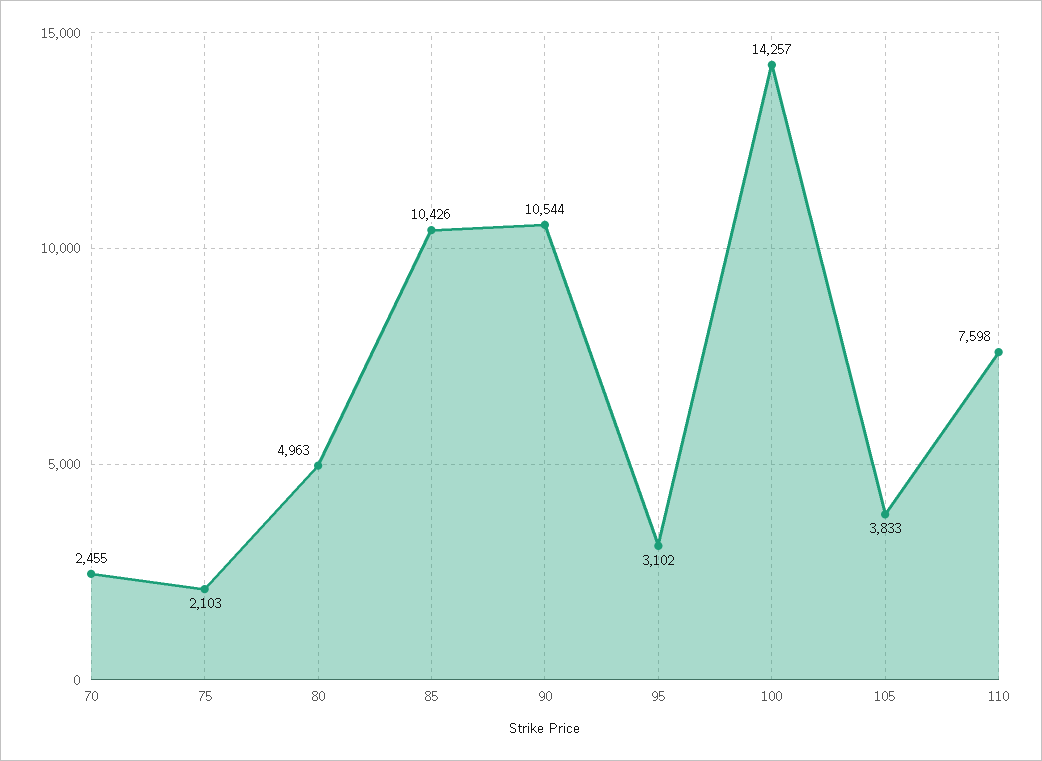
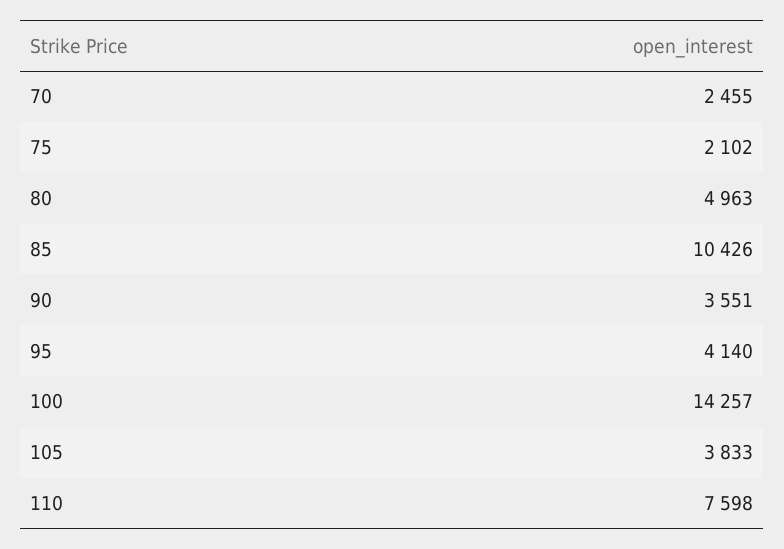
75: 2103 -> 2102
90: 10544 -> 3551
95: 3102 -> 4140

